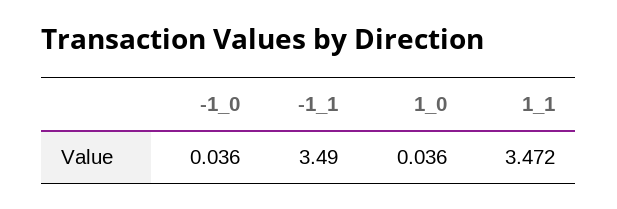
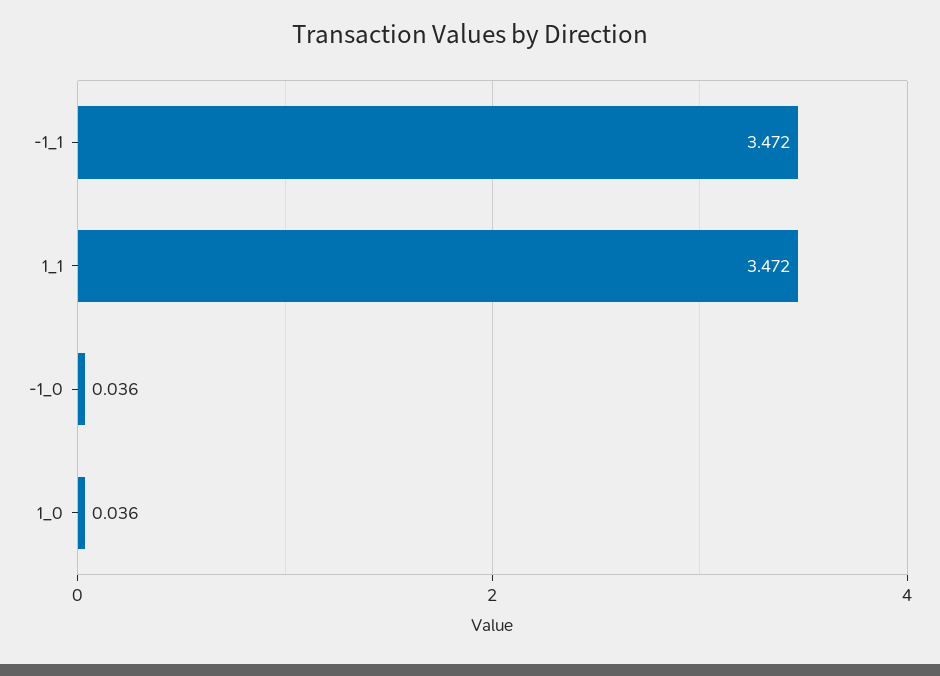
-1_1: 3.49 -> 3.472

